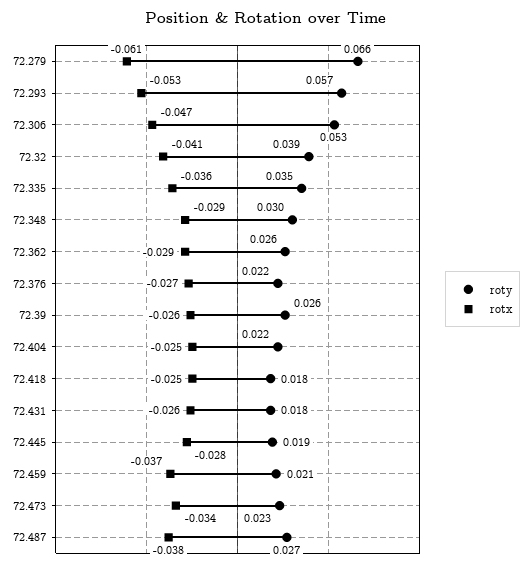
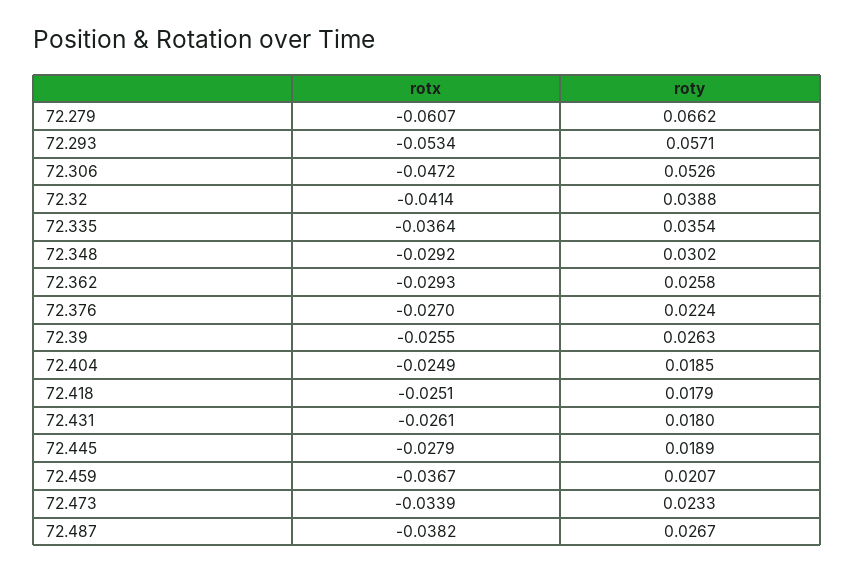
roty, 72.404: 0.022 -> 0.0185

